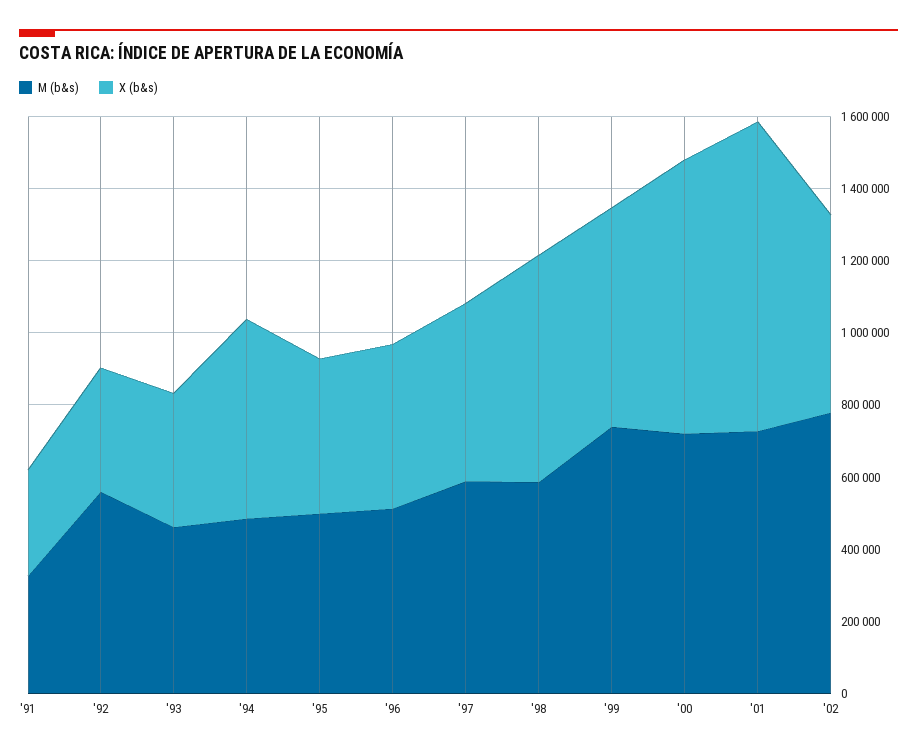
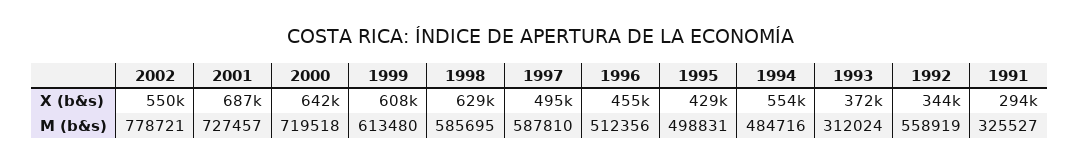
M (b&s), '93: 450000 -> 312024
M (b&s), '99: 750000 -> 613480
X (b&s), '00: 750000 -> 642000
X (b&s), '01: 850000 -> 687000

